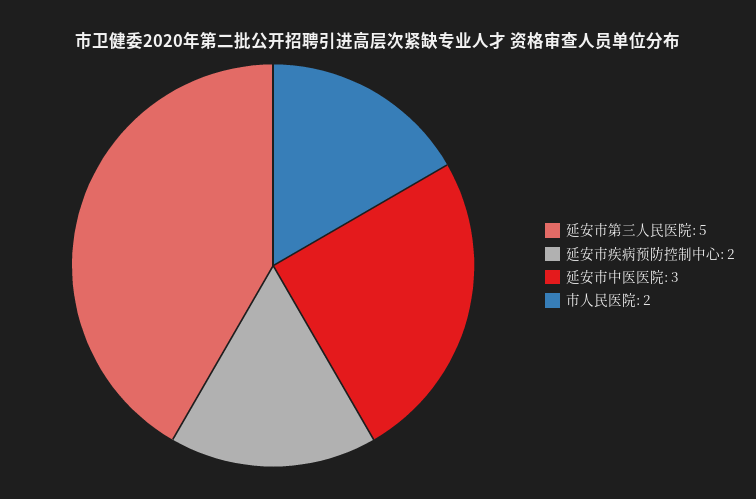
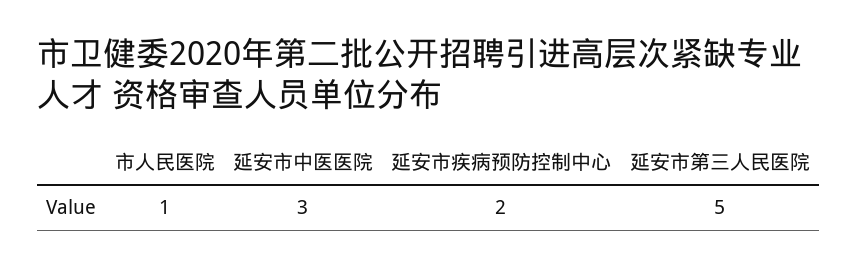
市人民医院: 2 -> 1

